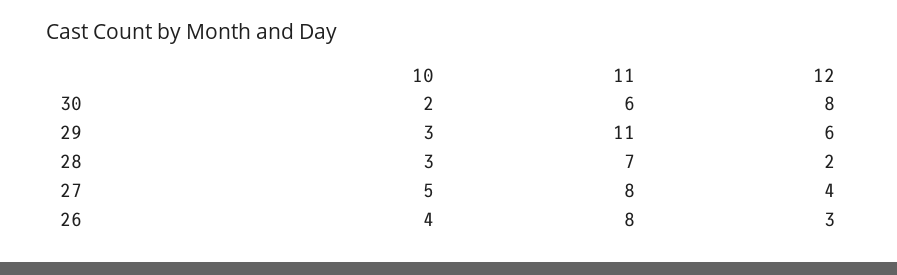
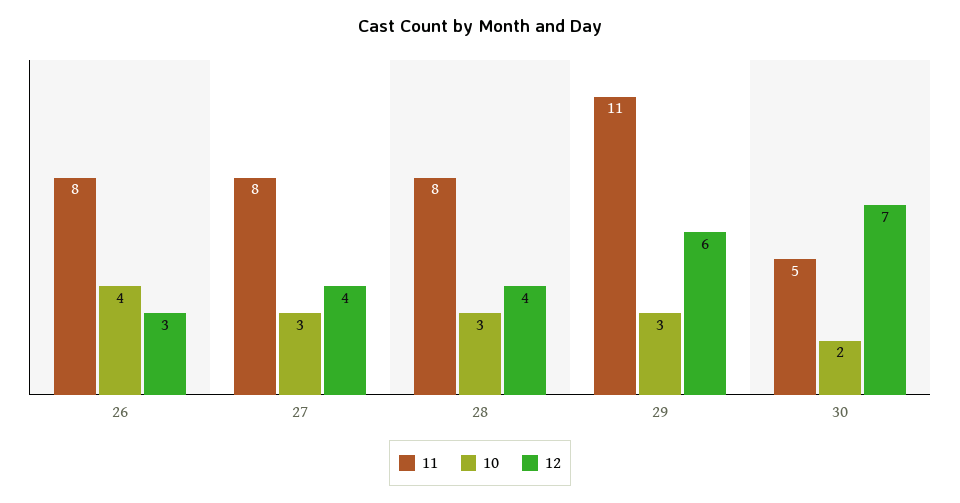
11, 30: 6 -> 5
12, 30: 8 -> 7
11, 28: 7 -> 8
12, 28: 2 -> 4
10, 27: 5 -> 3

